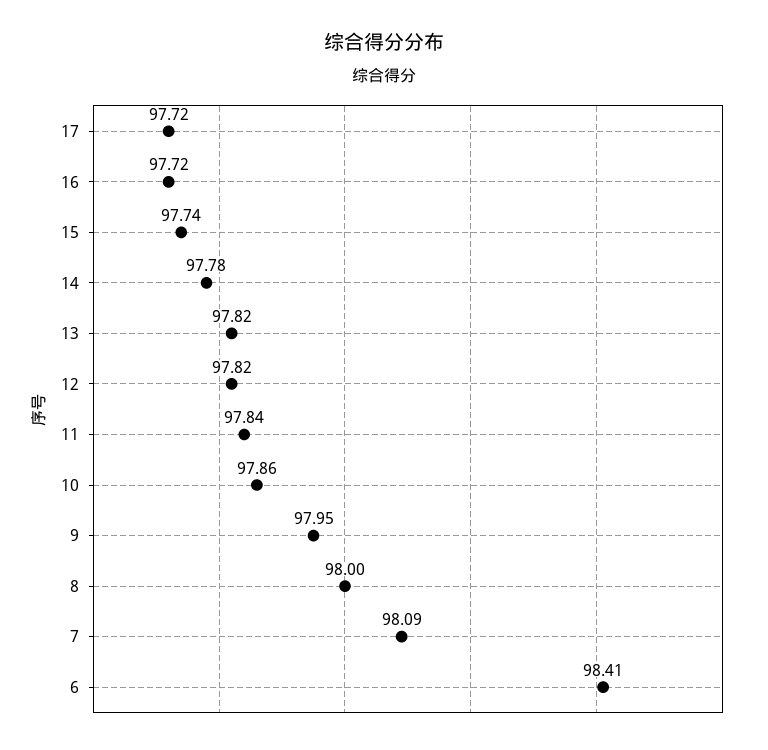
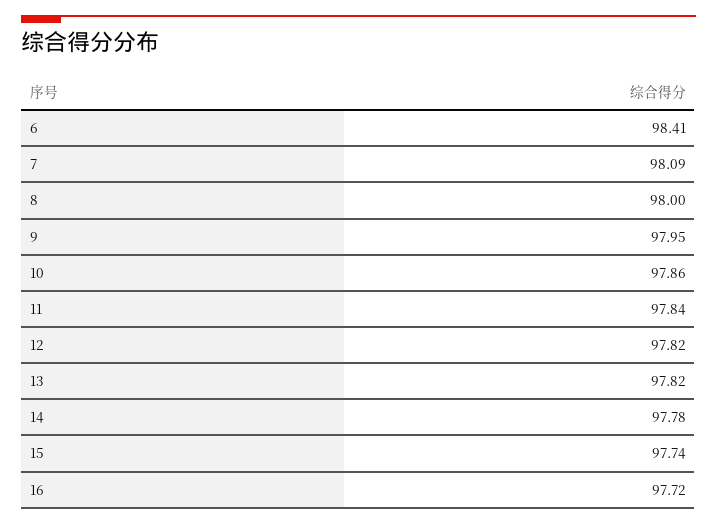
17: 97.72 -> none

